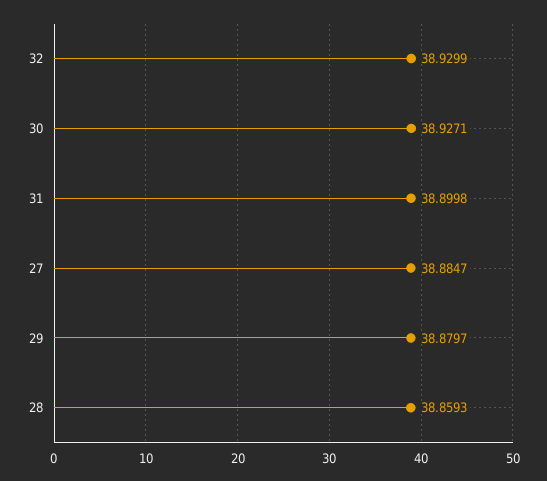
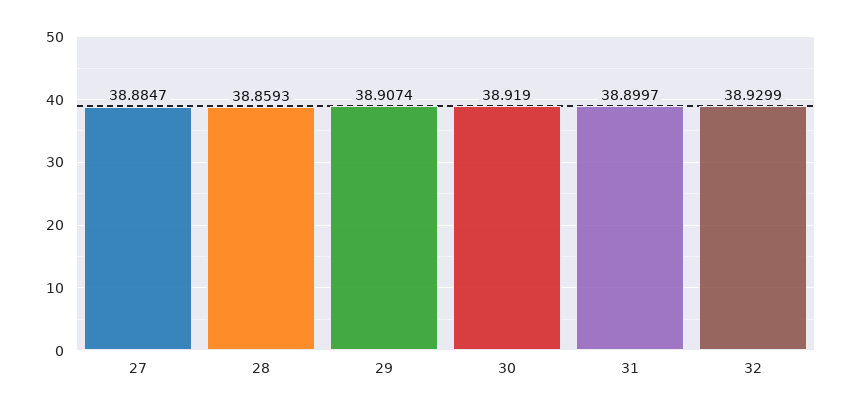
30: 38.9271 -> 38.919
31: 38.8998 -> 38.8997
29: 38.8797 -> 38.9074

